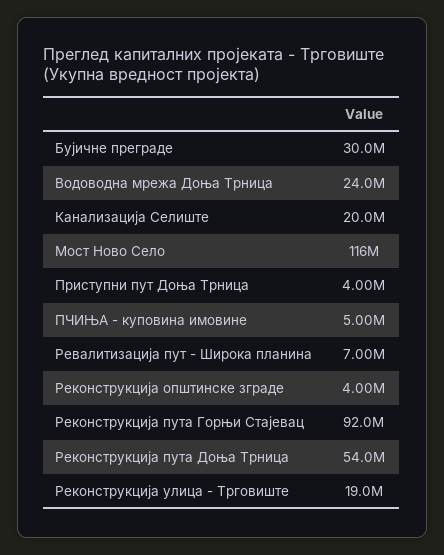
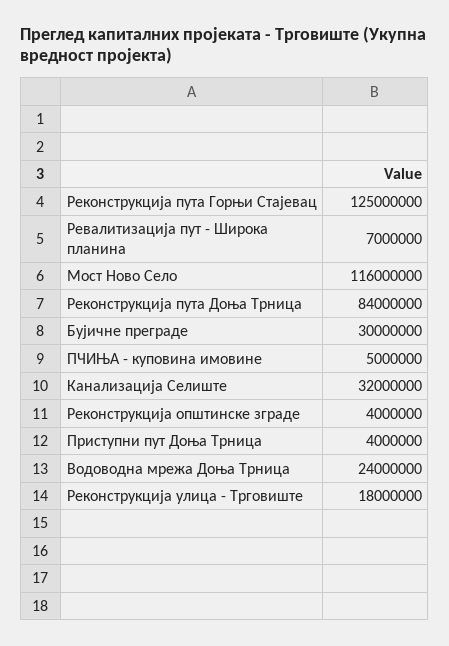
Канализација Селиште: 20000000 -> 32000000
Реконструкција пута Горњи Стајевац: 92000000 -> 125000000
Реконструкција пута Доња Трница: 54000000 -> 84000000
Реконструкција улица - Трговиште: 19000000 -> 18000000

